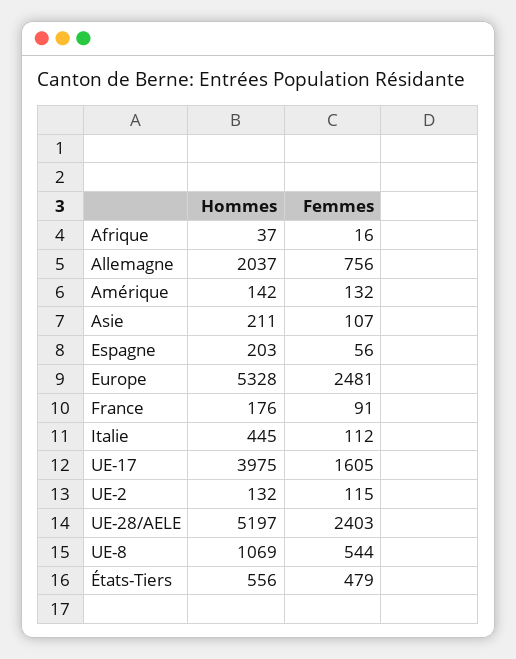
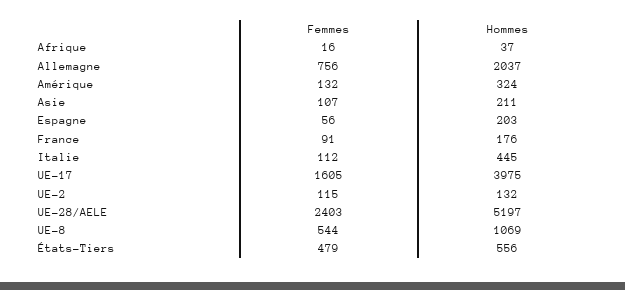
Hommes, Amérique: 142 -> 324
Hommes, Europe: 5328 -> none
Femmes, Europe: 2481 -> none

